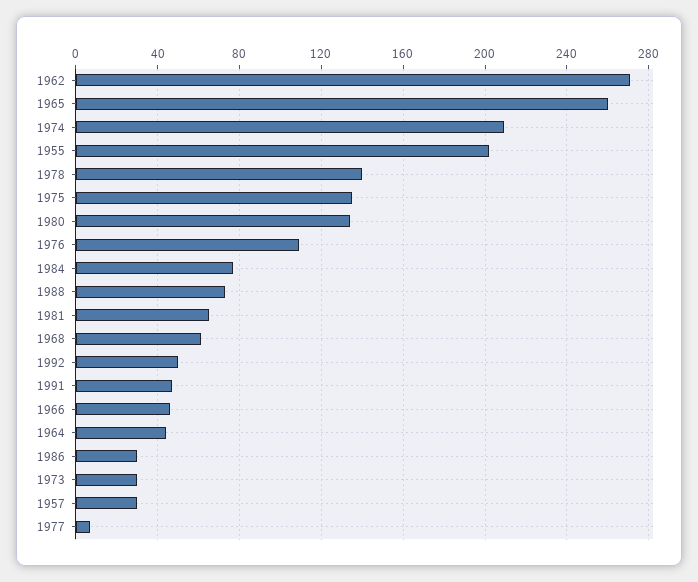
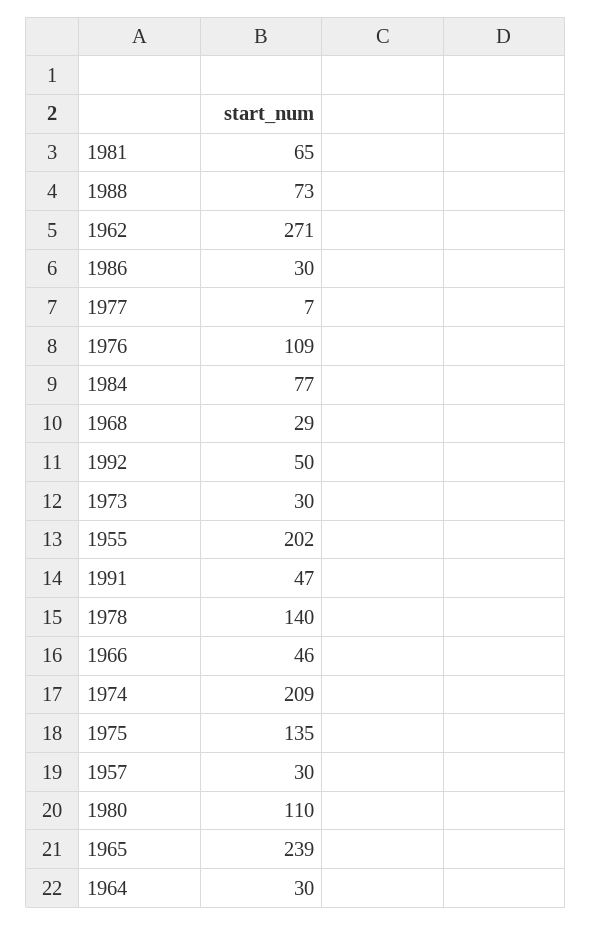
1965: 260 -> 239
1980: 135 -> 110
1968: 60 -> 29
1964: 45 -> 30

